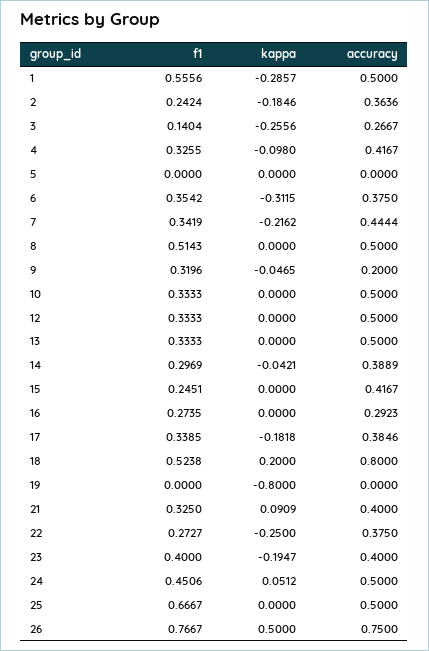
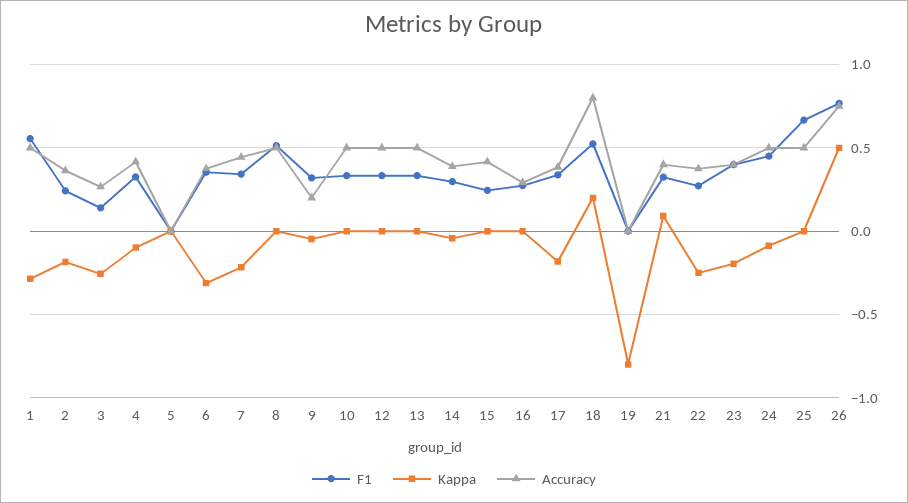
kappa, 24: 0.0512 -> -0.1

